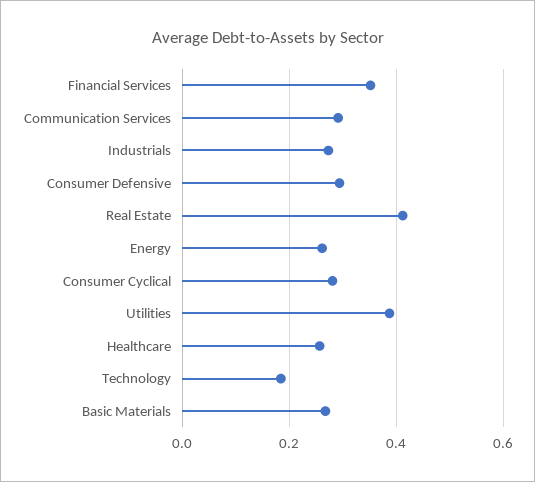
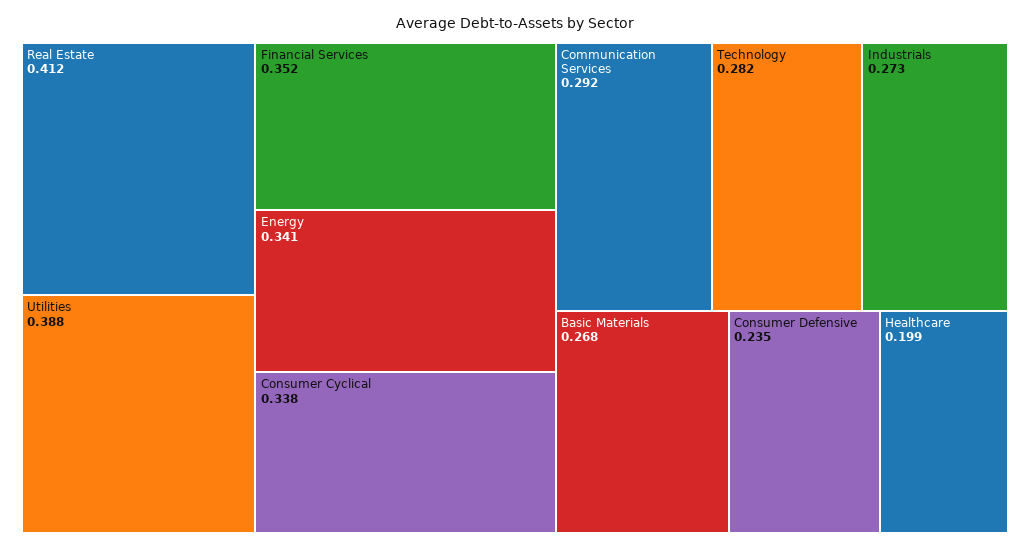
Consumer Defensive: 0.3 -> 0.235
Energy: 0.26 -> 0.341
Consumer Cyclical: 0.28 -> 0.338
Healthcare: 0.26 -> 0.199
Technology: 0.18 -> 0.282

